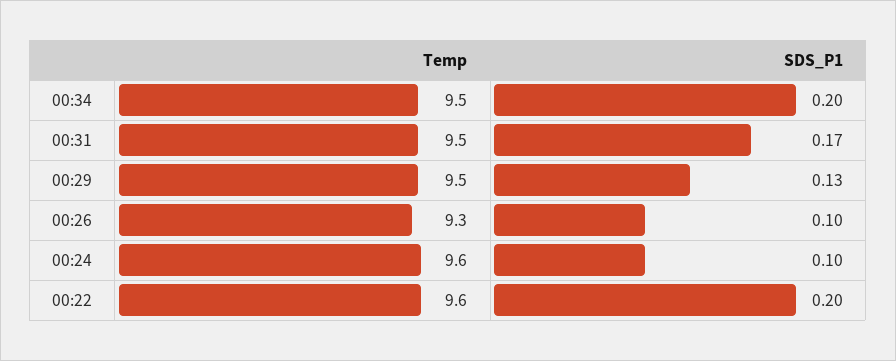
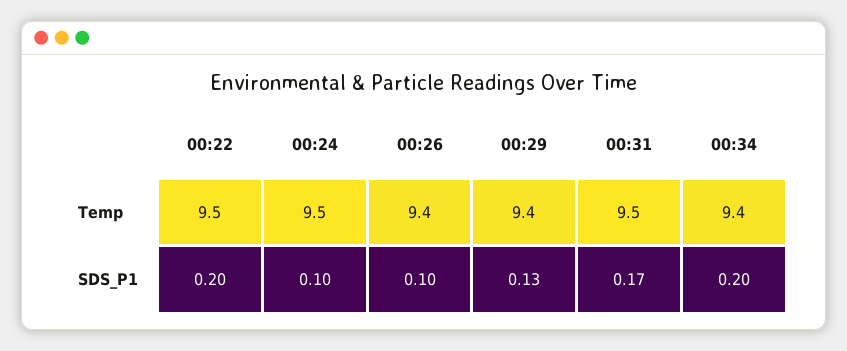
Temp, 00:34: 9.5 -> 9.4
Temp, 00:29: 9.5 -> 9.4
Temp, 00:26: 9.3 -> 9.4
Temp, 00:24: 9.6 -> 9.5
Temp, 00:22: 9.6 -> 9.5

